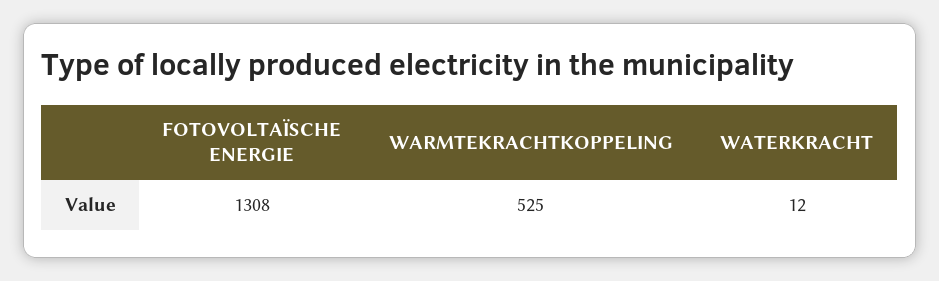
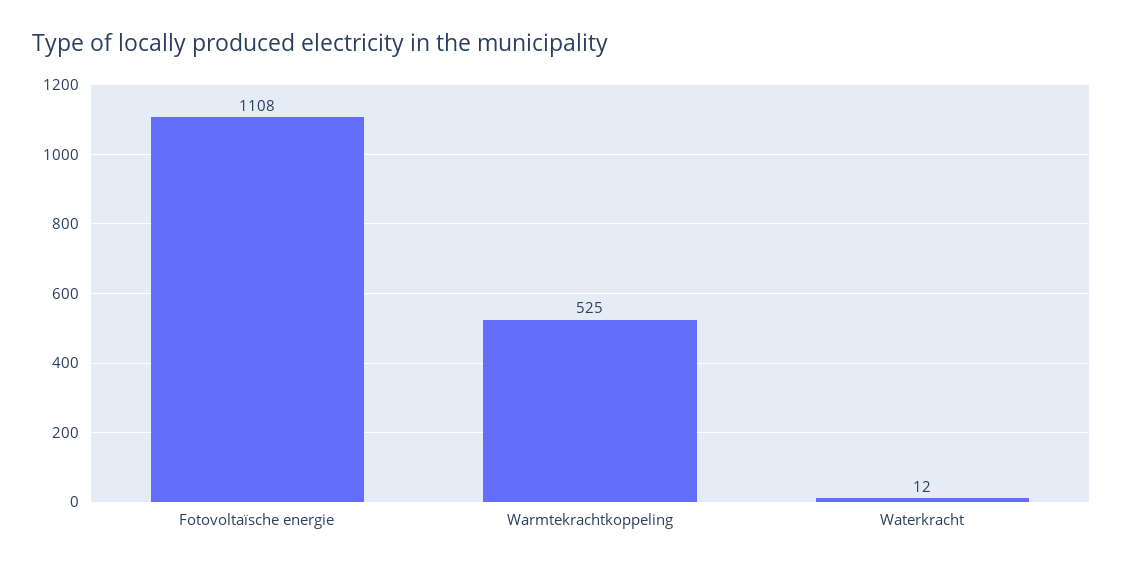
FOTOVOLTAÏSCHE ENERGIE: 1308 -> 1108

